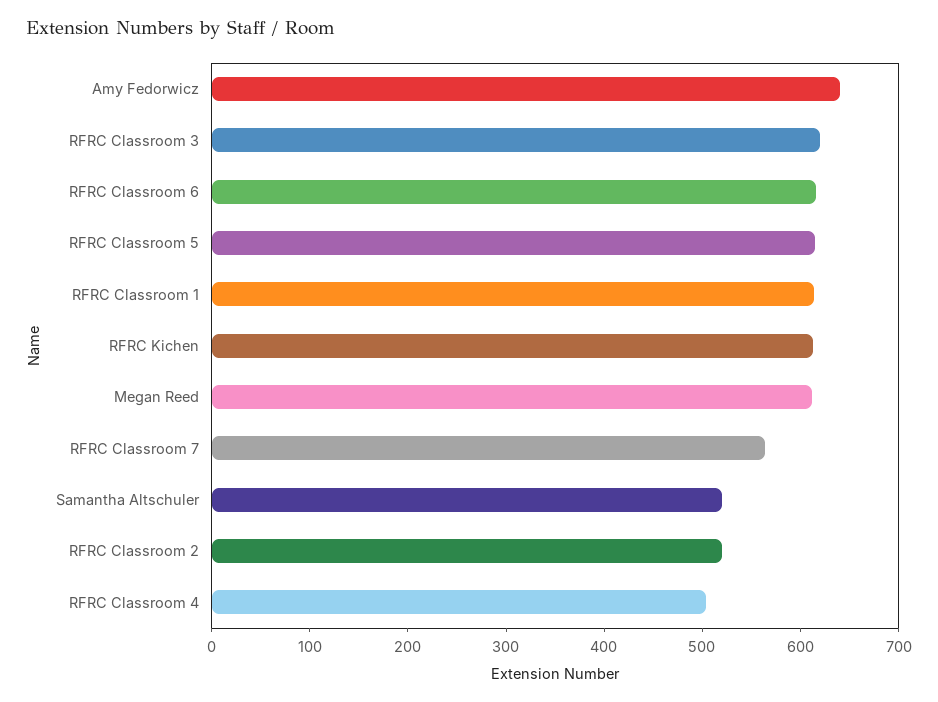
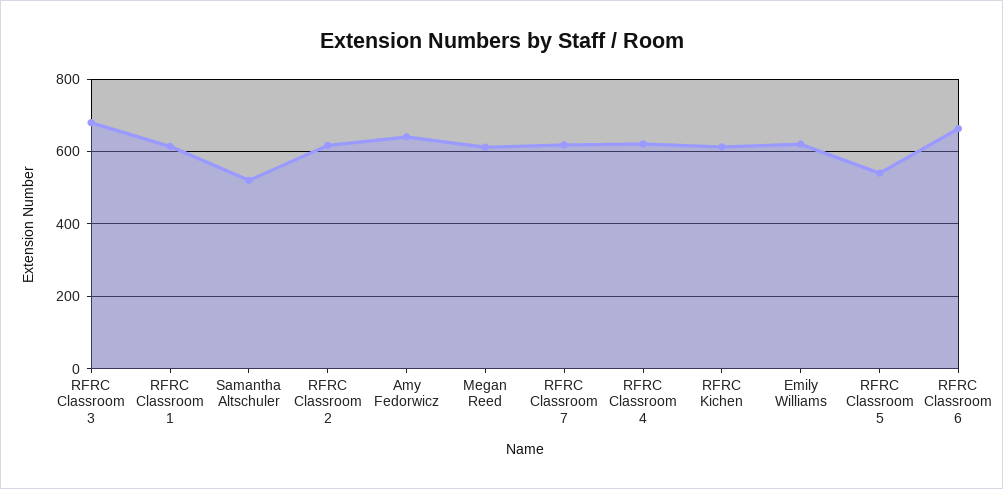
RFRC Classroom 3: 620 -> 680
RFRC Classroom 6: 620 -> 660
RFRC Classroom 5: 620 -> 540
RFRC Classroom 7: 560 -> 620
RFRC Classroom 2: 520 -> 620
RFRC Classroom 4: 500 -> 620
Emily Williams: none -> 620

